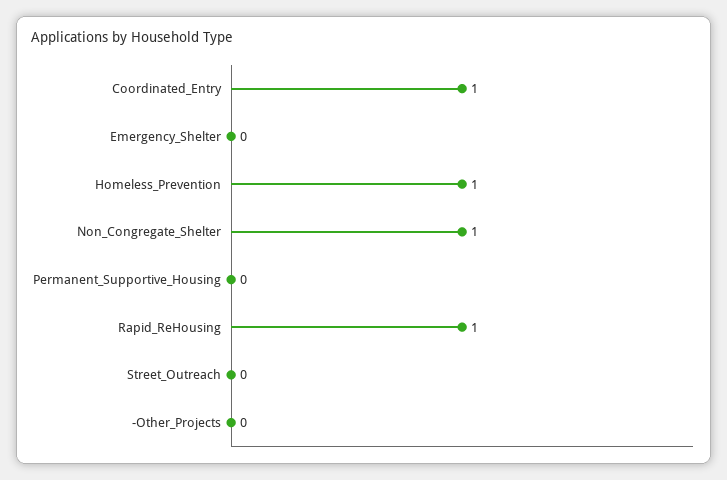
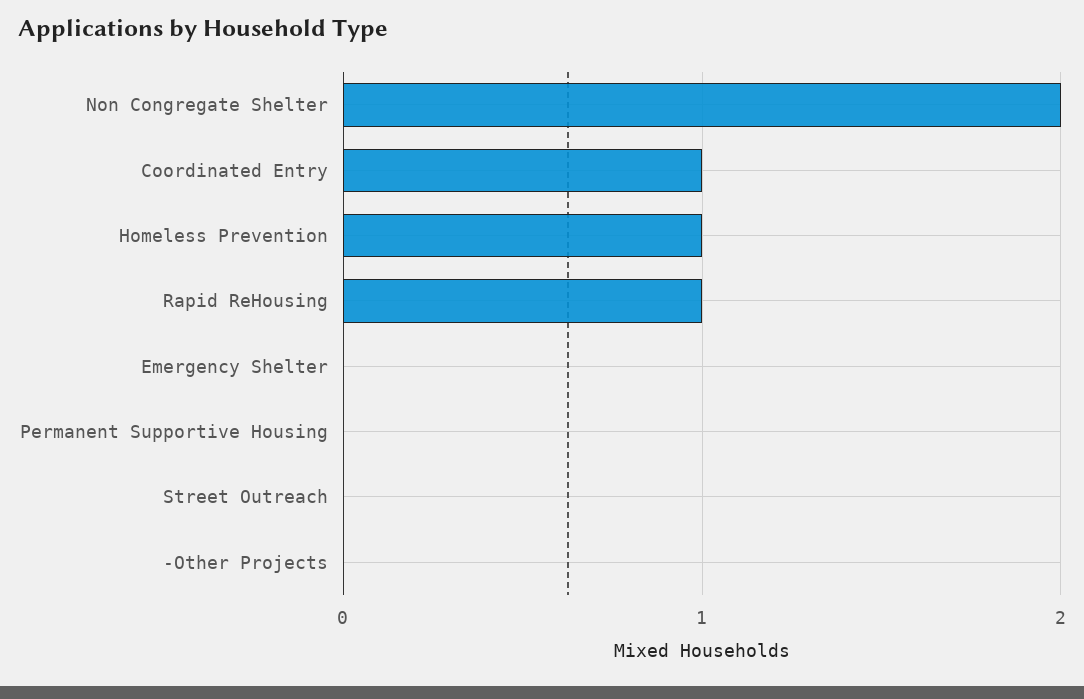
Non_Congregate_Shelter: 1 -> 2

